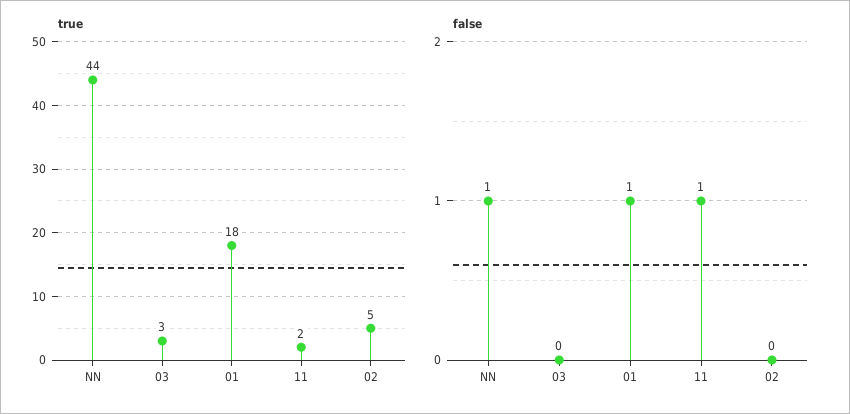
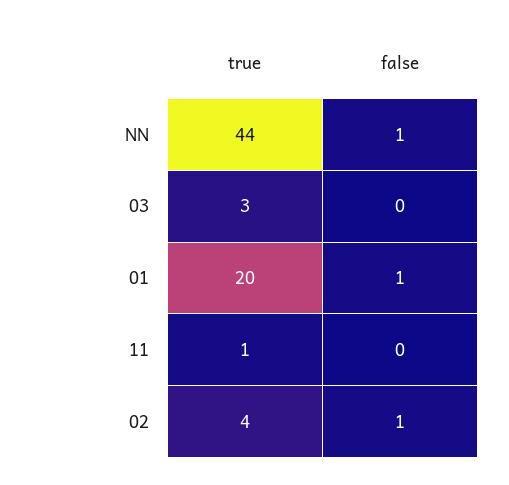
true, 01: 18 -> 20
true, 11: 2 -> 1
true, 02: 5 -> 4
false, 11: 1 -> 0
false, 02: 0 -> 1

